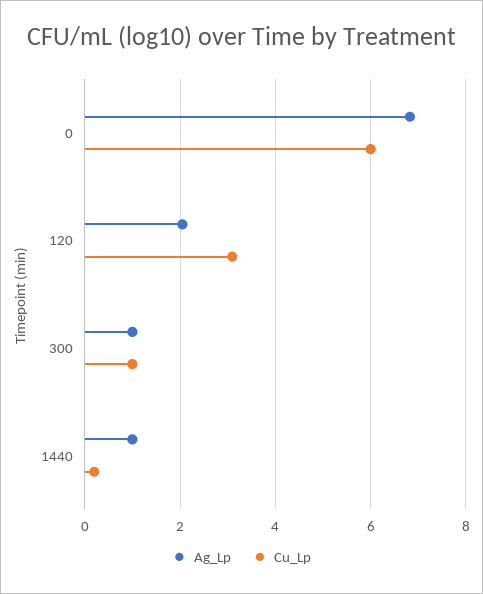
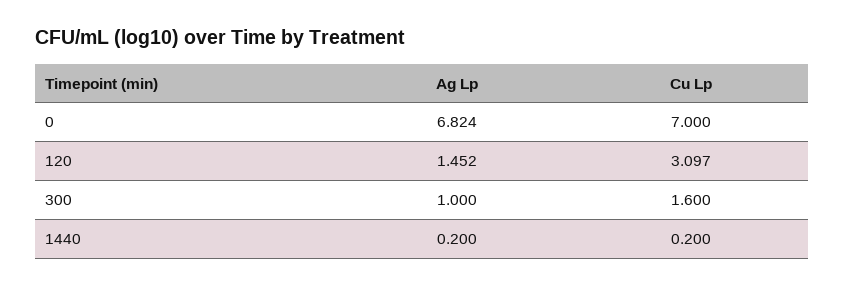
Cu_Lp, 0: 6 -> 7
Ag_Lp, 120: 2 -> 1.452
Cu_Lp, 300: 1 -> 1.6
Ag_Lp, 1440: 1 -> 0.2

